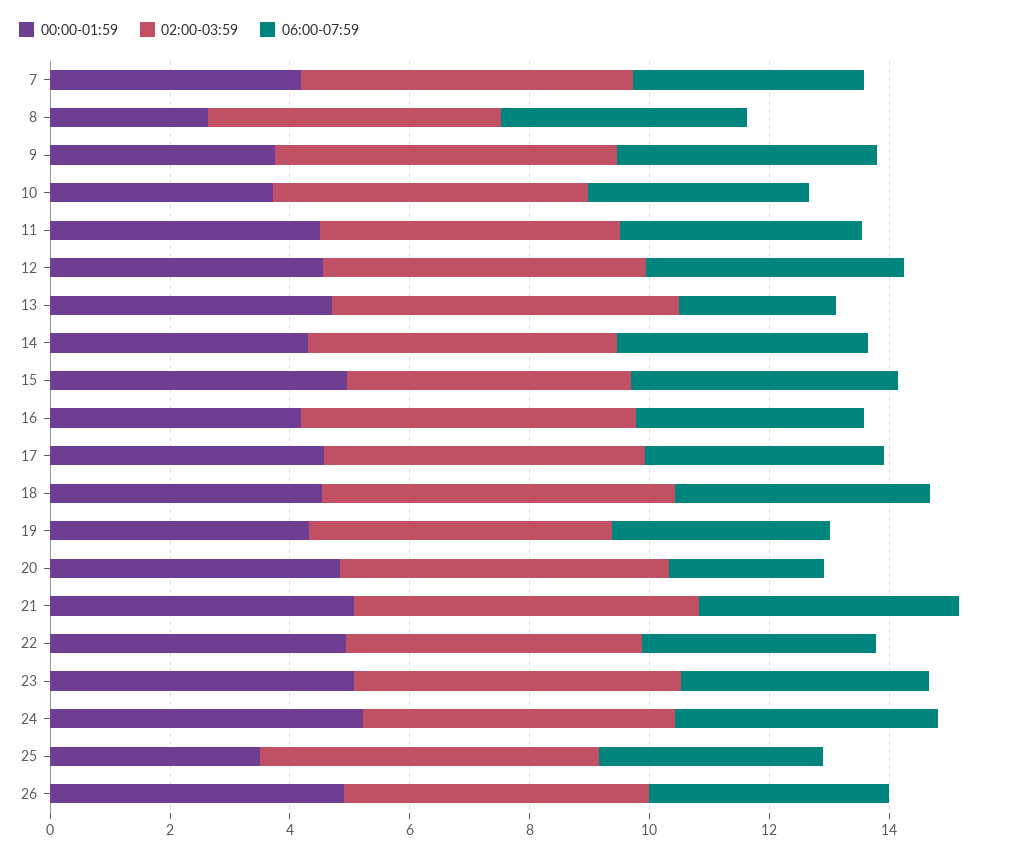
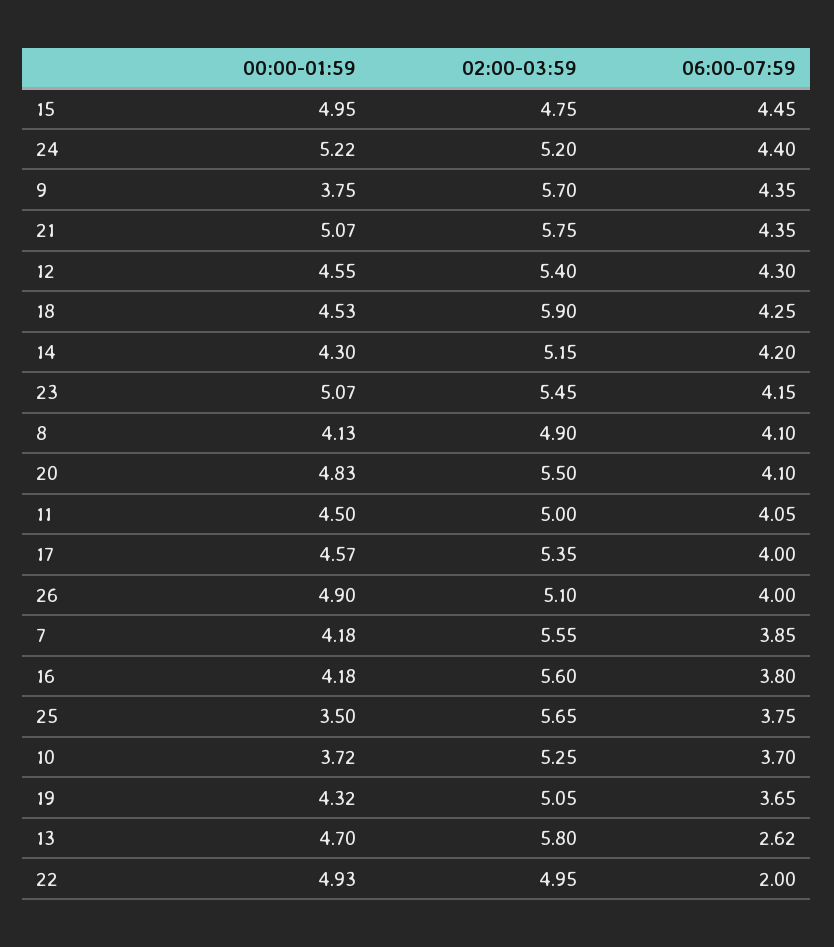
00:00-01:59, 8: 2.5 -> 4.13
06:00-07:59, 20: 2.5 -> 4.1
06:00-07:59, 22: 4 -> 2

